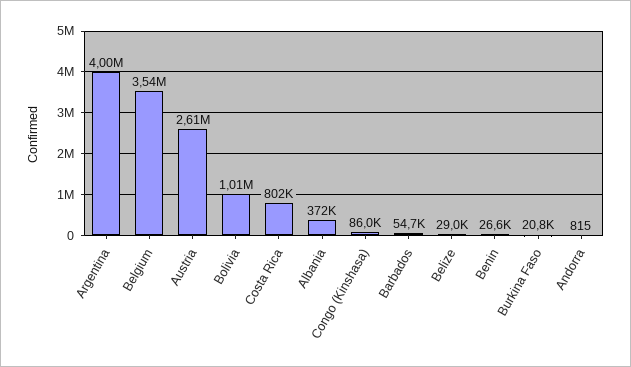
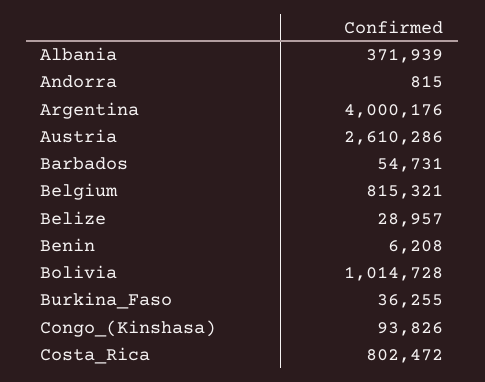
Belgium: 3540000 -> 815321
Congo (Kinshasa): 86000 -> 93826
Benin: 26600 -> 6208
Burkina Faso: 20800 -> 36255

